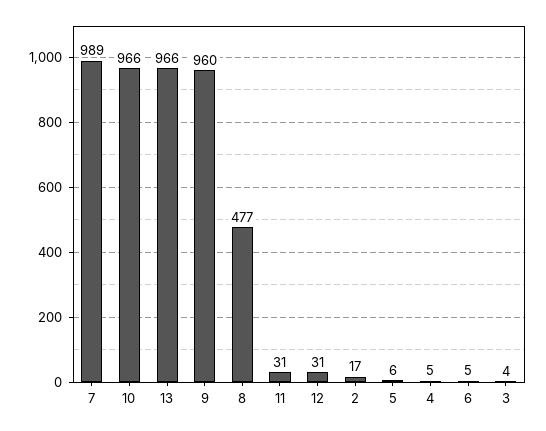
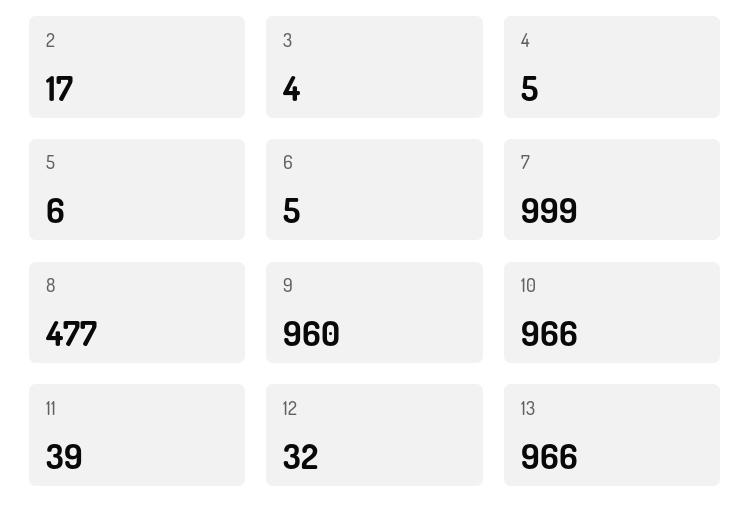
7: 989 -> 999
11: 31 -> 39
12: 31 -> 32

